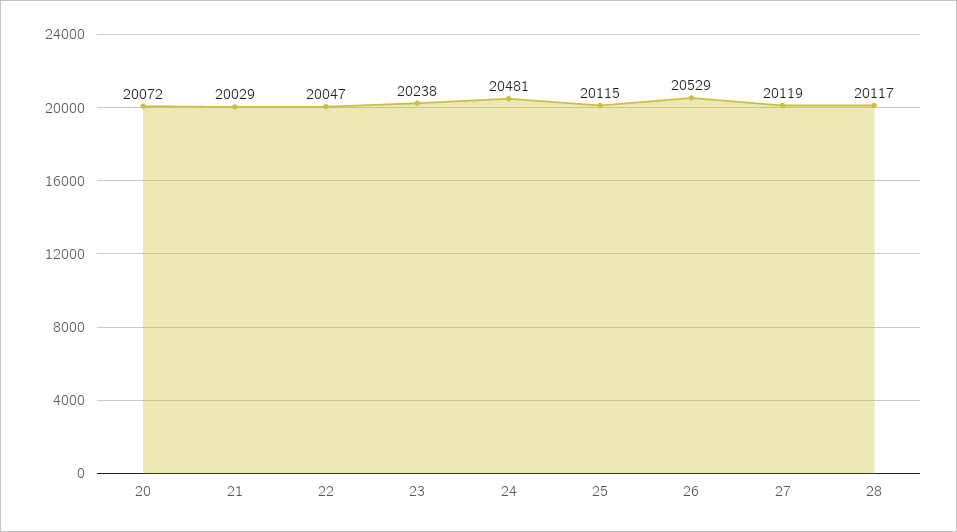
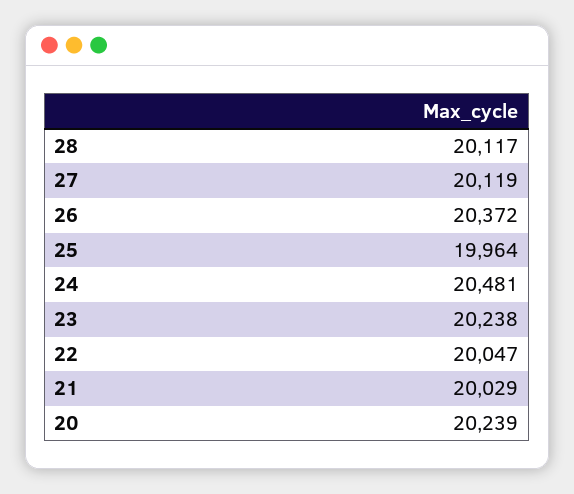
20: 20072 -> 20239
25: 20115 -> 19964
26: 20529 -> 20372

